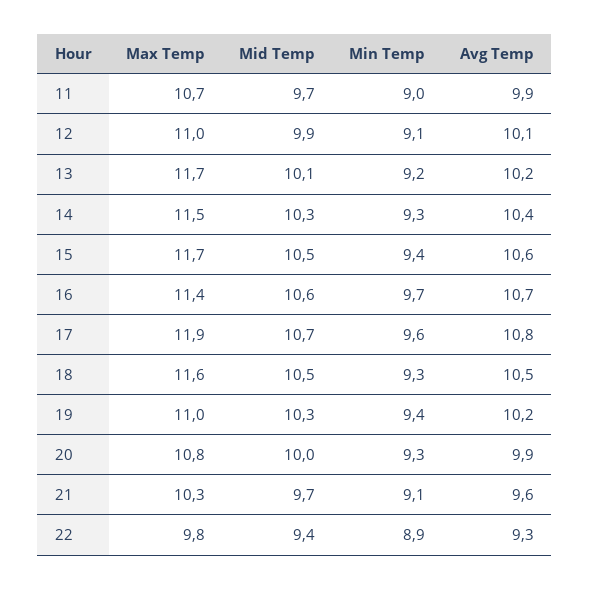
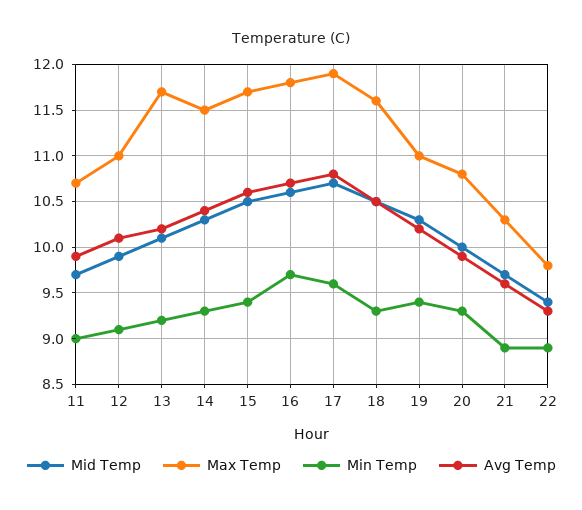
Max Temp, 16: 11.4 -> 11.8
Min Temp, 21: 9.1 -> 8.9

